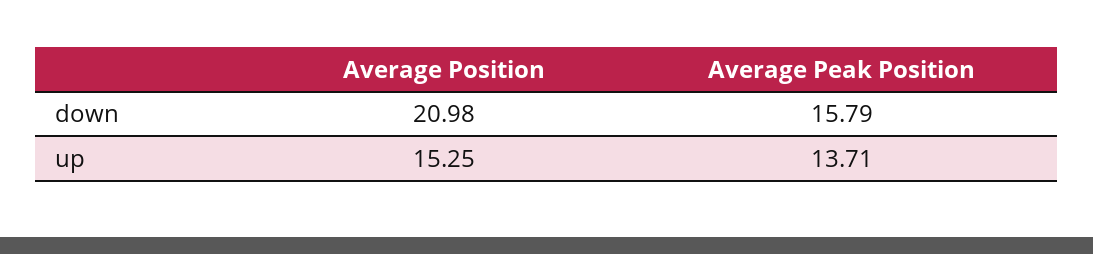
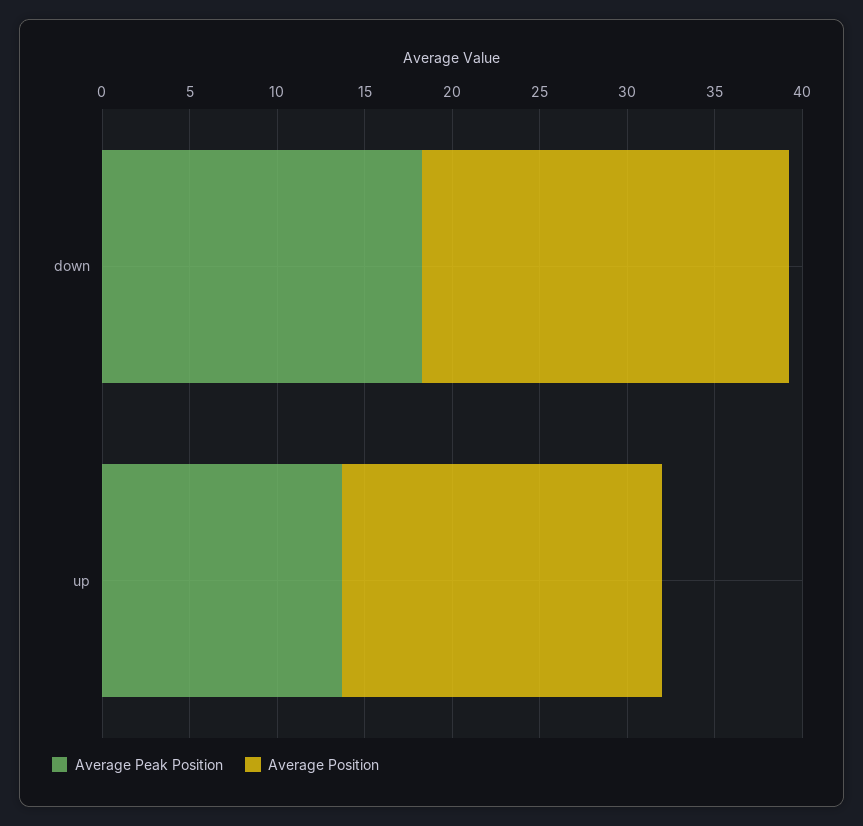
Average Peak Position, down: 15.79 -> 18
Average Position, up: 15.25 -> 18

